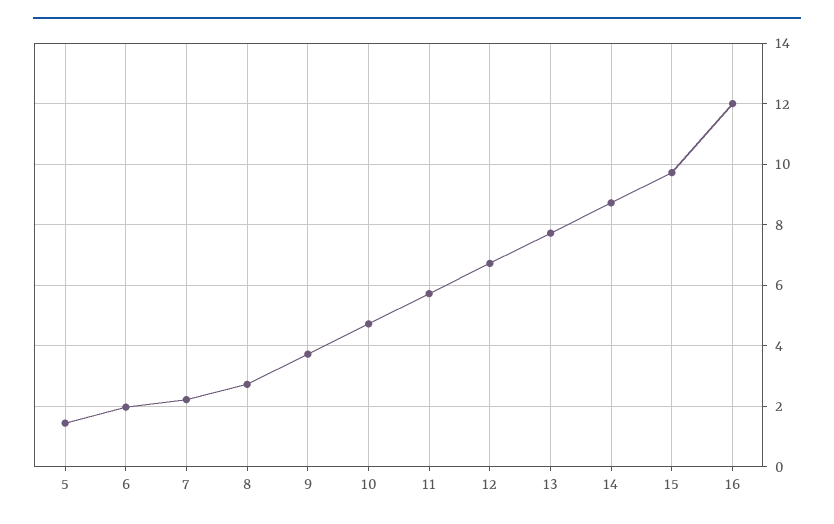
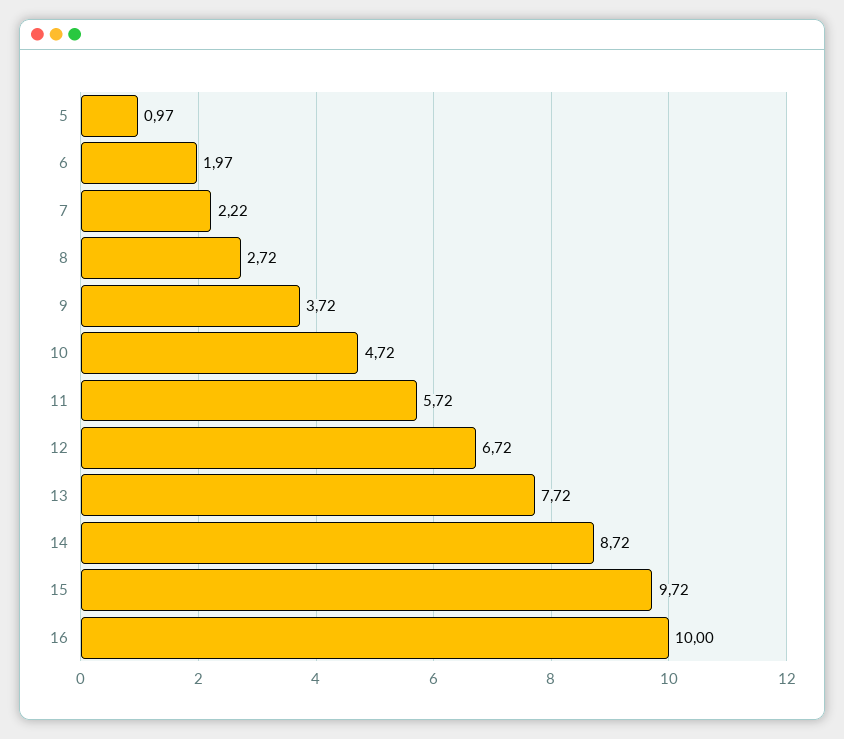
5: 1.4 -> 0.97
16: 12 -> 10

